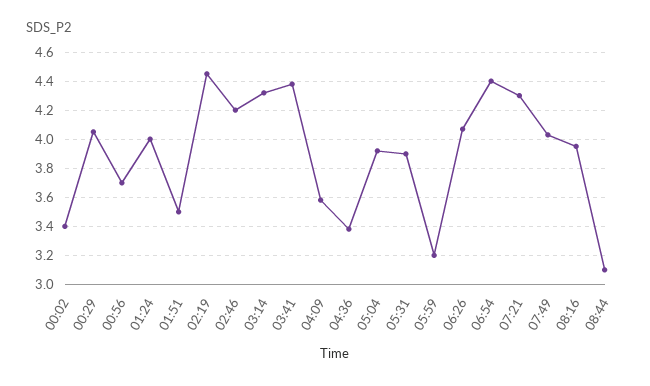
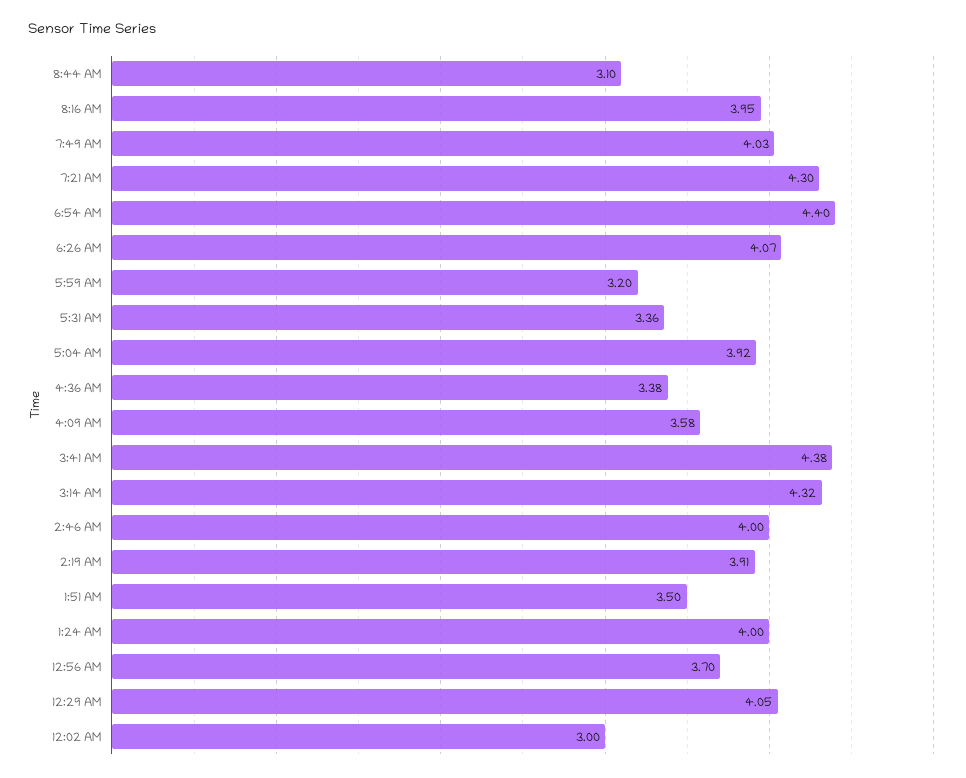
00:02: 3.4 -> 3
02:19: 4.45 -> 3.91
02:46: 4.2 -> 4
05:31: 3.9 -> 3.36

